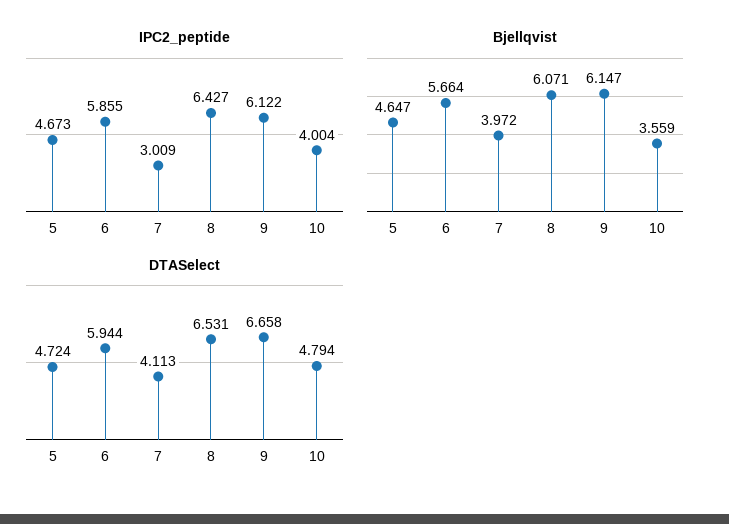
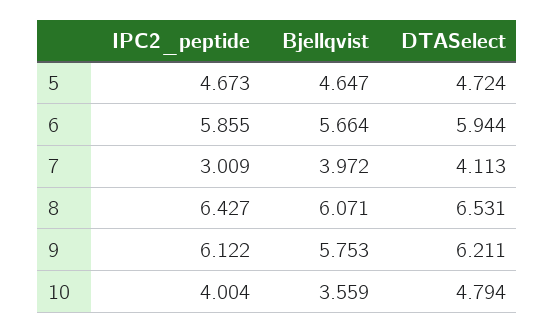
Bjellqvist, 9: 6.147 -> 5.753
DTASelect, 9: 6.658 -> 6.211

